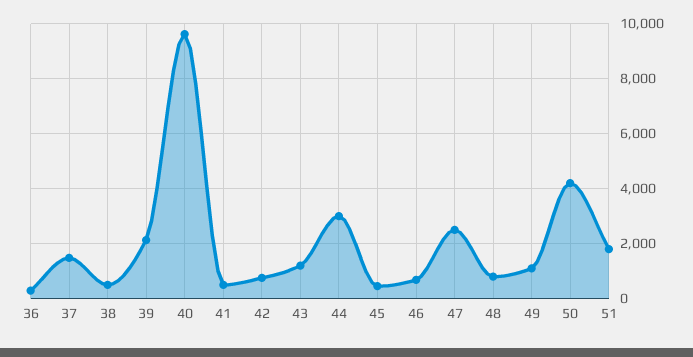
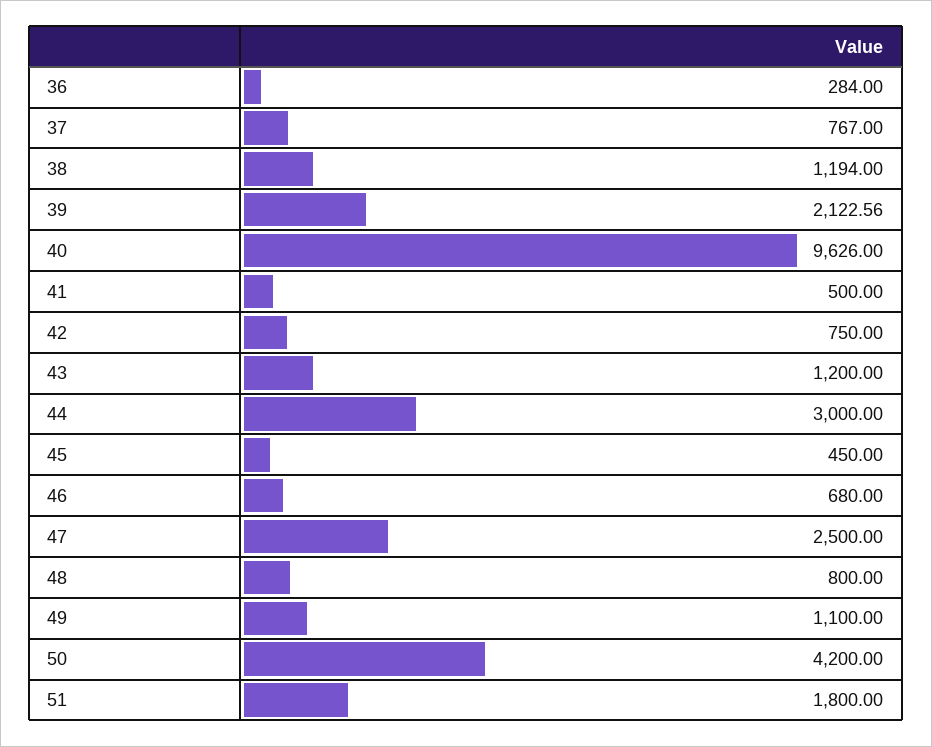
37: 1500 -> 767
38: 500 -> 1194

